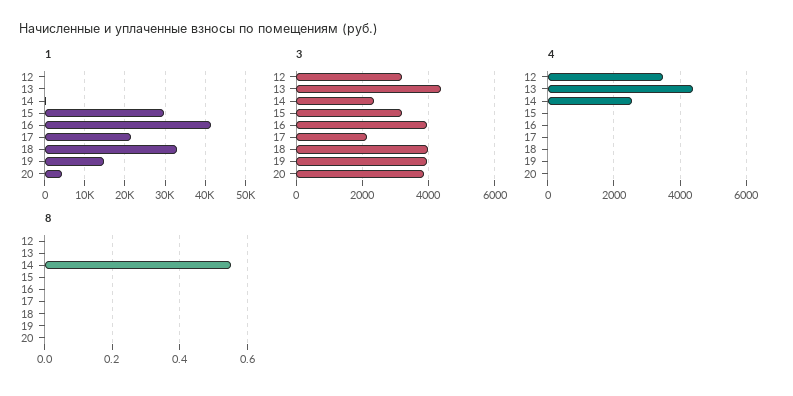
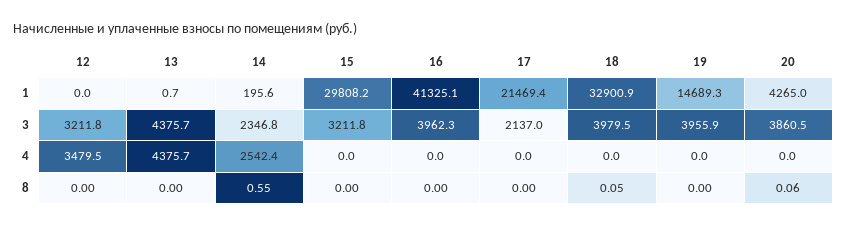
8, 18: 0 -> 0.05
8, 20: 0 -> 0.06

